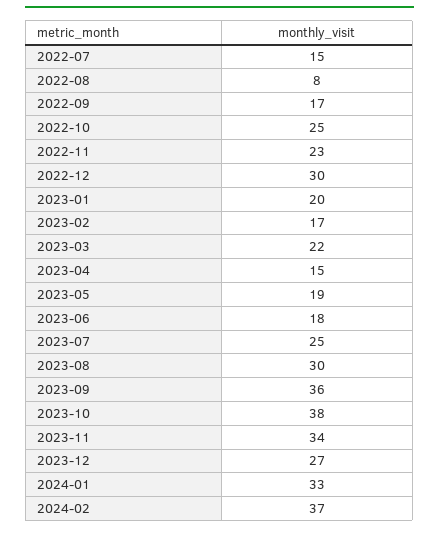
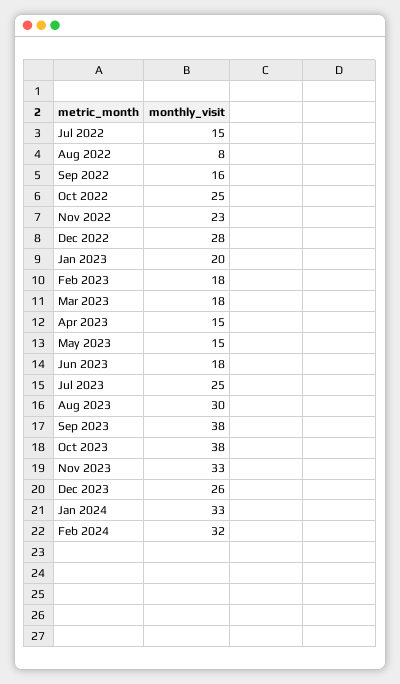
2022-09: 17 -> 16
2022-12: 30 -> 28
2023-02: 17 -> 18
2023-03: 22 -> 18
2023-05: 19 -> 15
2023-09: 36 -> 38
2023-11: 34 -> 33
2023-12: 27 -> 26
2024-02: 37 -> 32

